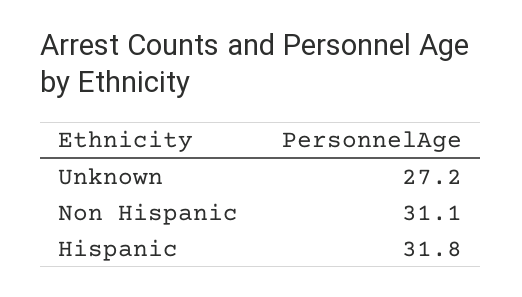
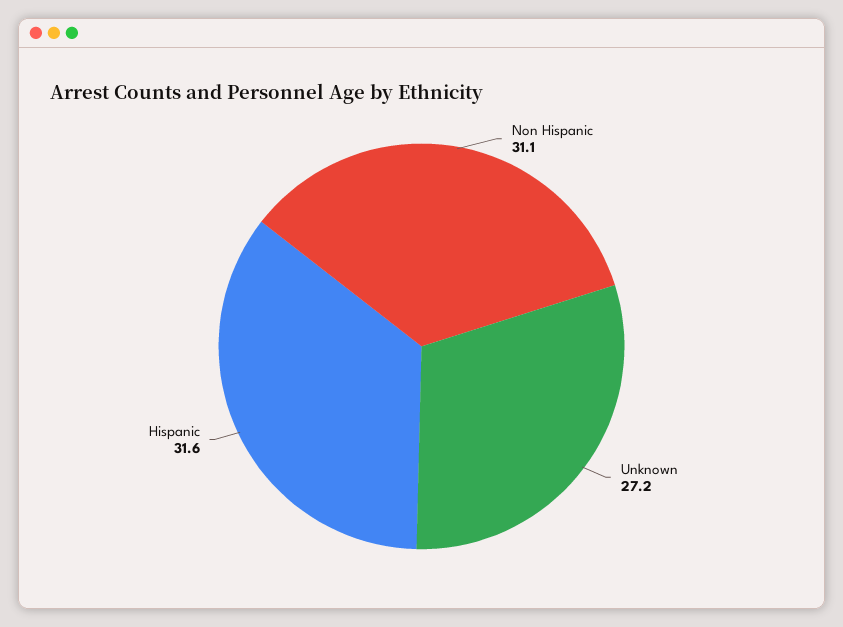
Hispanic: 31.8 -> 31.6

